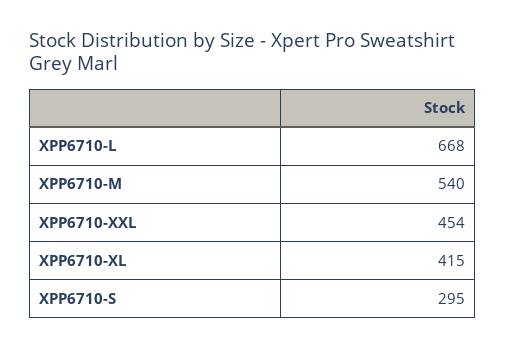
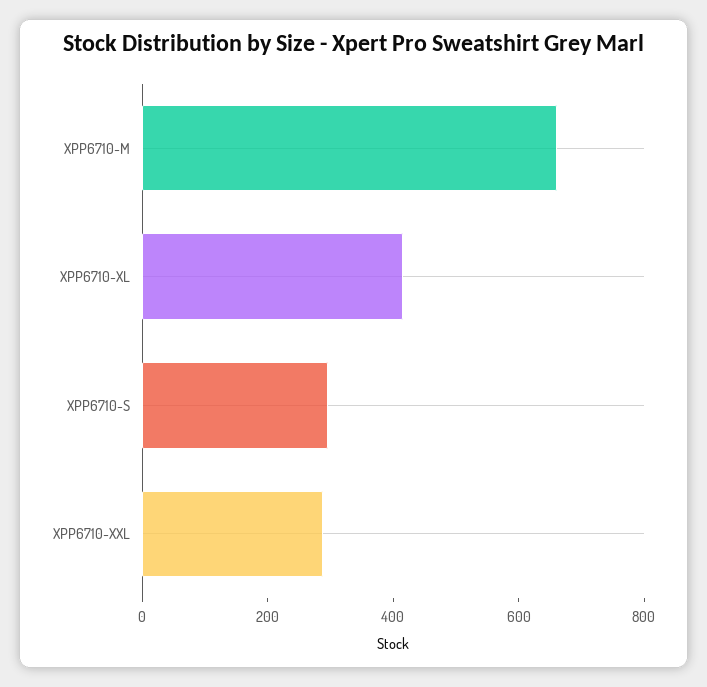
XPP6710-L: 668 -> none
XPP6710-M: 540 -> 650
XPP6710-XXL: 454 -> 300

